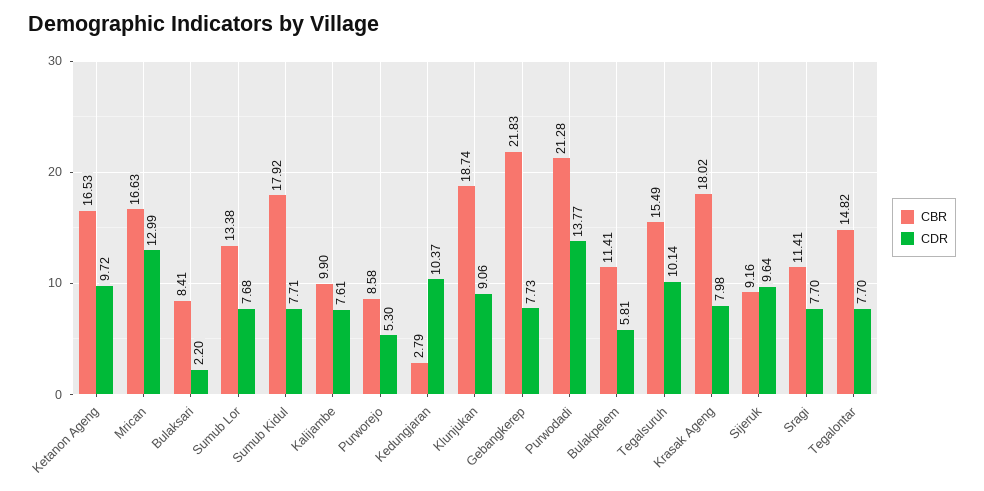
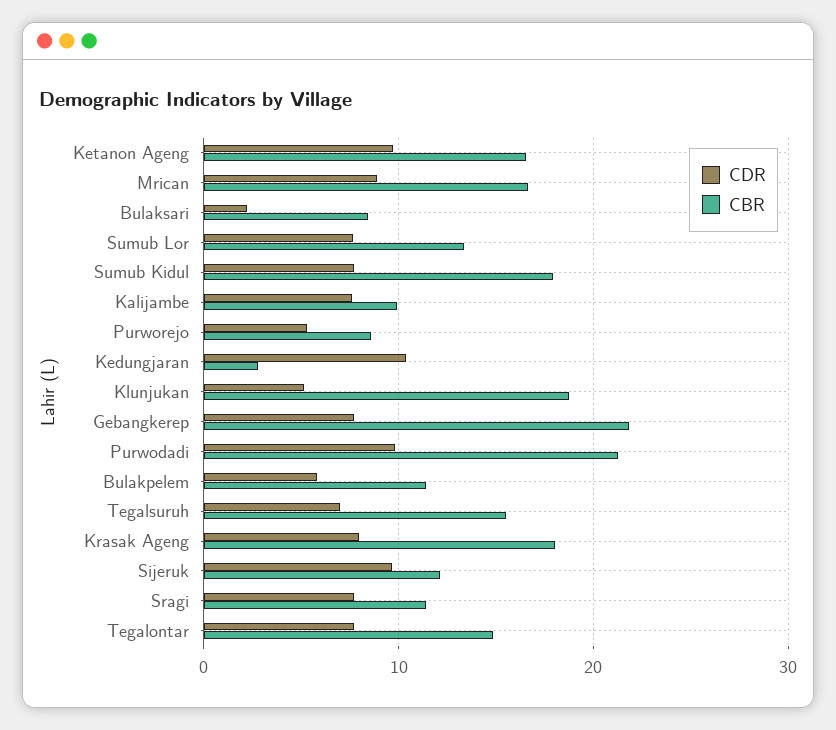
CDR, Mrican: 12.99 -> 9
CDR, Klunjukan: 9.06 -> 5
CDR, Purwodadi: 13.77 -> 10
CDR, Tegalsuruh: 10.14 -> 7
CBR, Sijeruk: 9.16 -> 12

